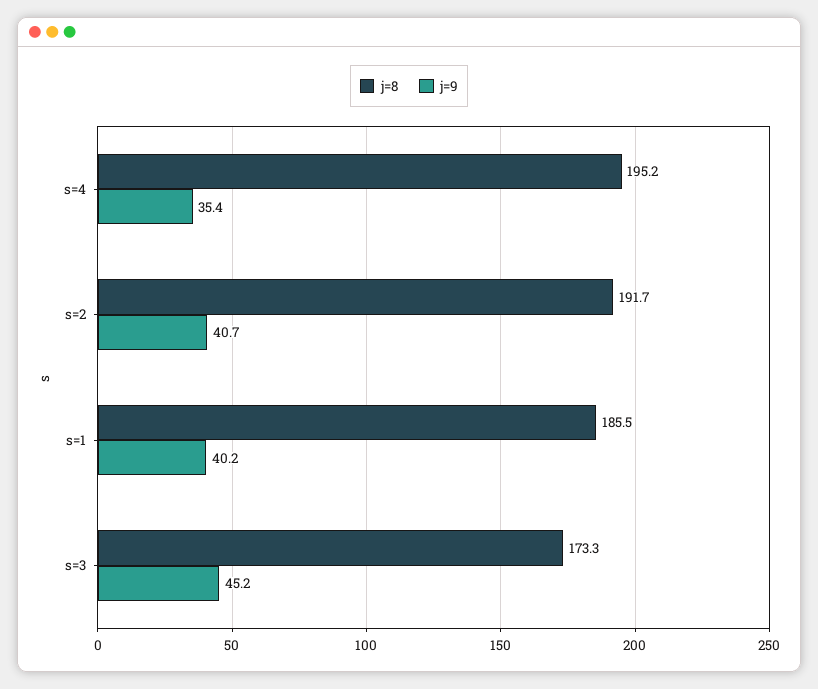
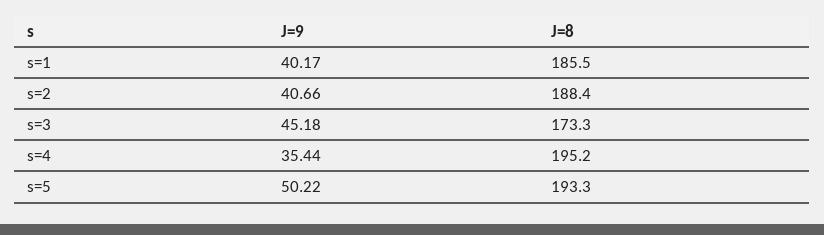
j=8, s=2: 191.7 -> 188.4
j=9, s=5: none -> 50.22
j=8, s=5: none -> 193.3

